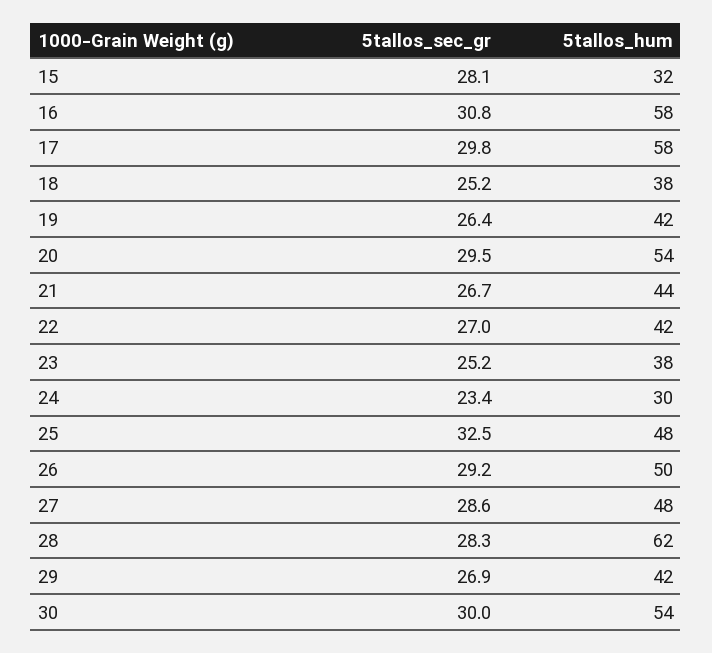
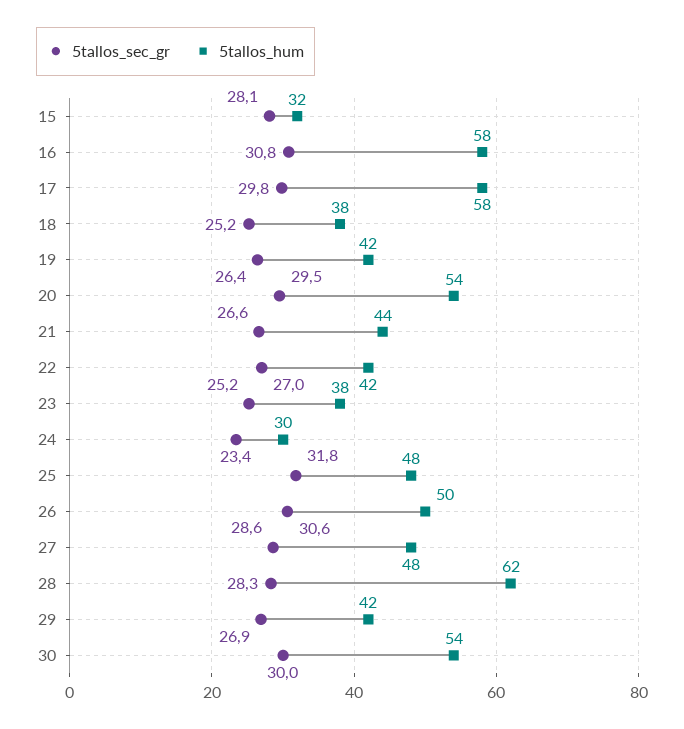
5tallos_sec_gr, 21: 26.7 -> 26.6
5tallos_sec_gr, 25: 32.5 -> 31.8
5tallos_sec_gr, 26: 29.2 -> 30.6

